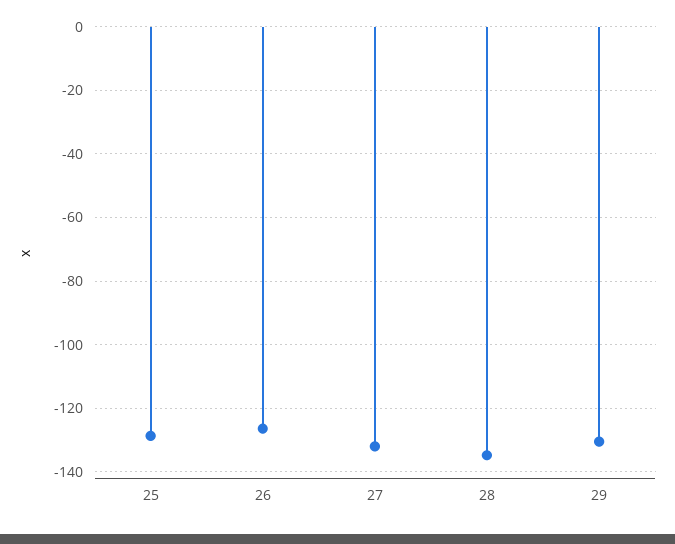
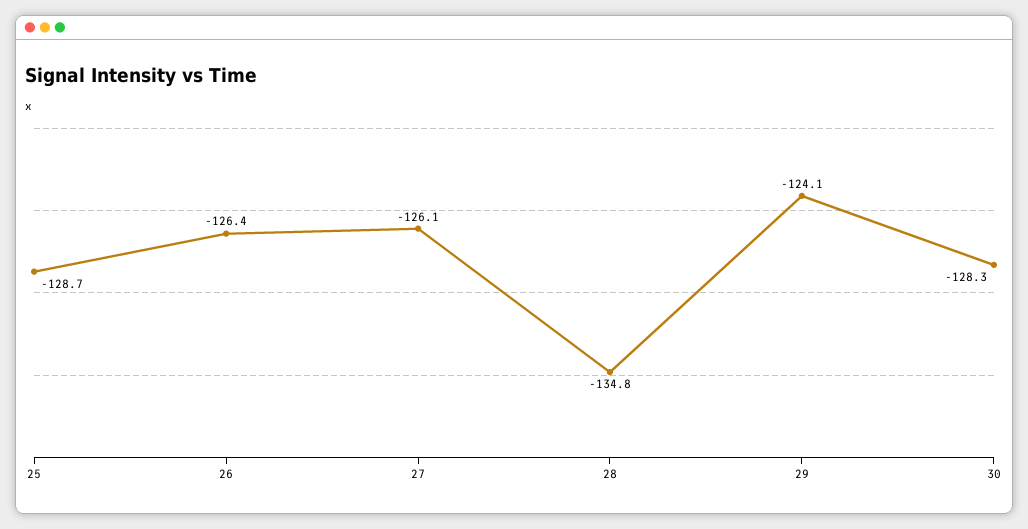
27: -132 -> -126.1
29: -130 -> -124.1
30: none -> -128.3

